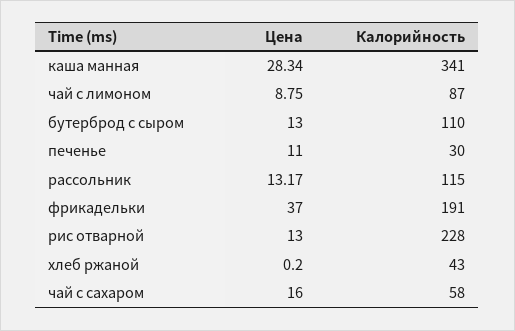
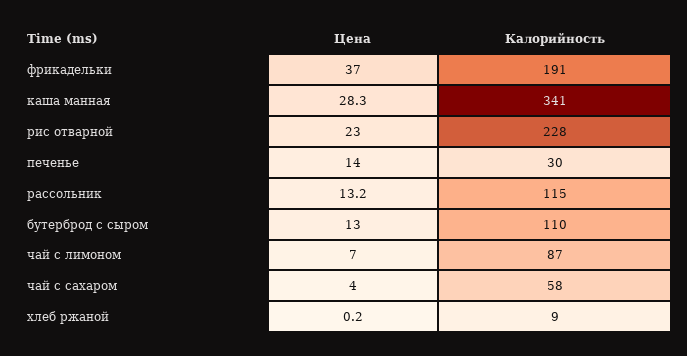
Цена, чай с лимоном: 8.75 -> 7
Цена, печенье: 11 -> 14
Цена, рис отварной: 13 -> 23
Калорийность, хлеб ржаной: 43 -> 9
Цена, чай с сахаром: 16 -> 4

